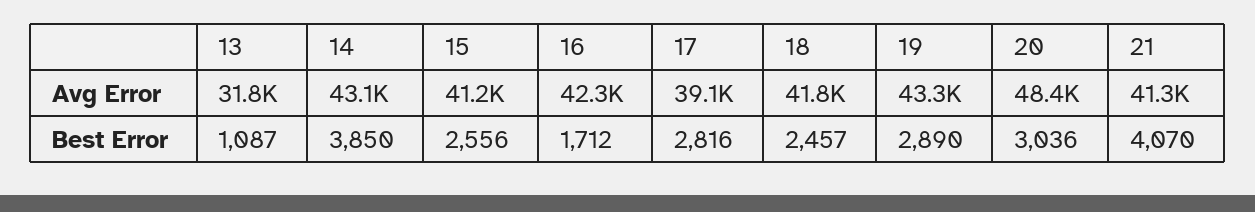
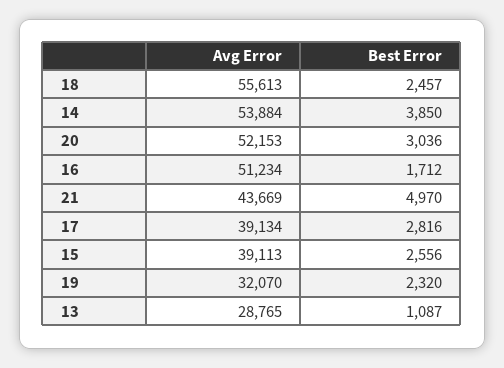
13, Avg Error: 31800 -> 28765
14, Avg Error: 43100 -> 53884
15, Avg Error: 41200 -> 39113
16, Avg Error: 42300 -> 51234
18, Avg Error: 41800 -> 55613
19, Avg Error: 43300 -> 32070
20, Avg Error: 48400 -> 52153
21, Avg Error: 41300 -> 43669
19, Best Error: 2890 -> 2320
21, Best Error: 4070 -> 4970

